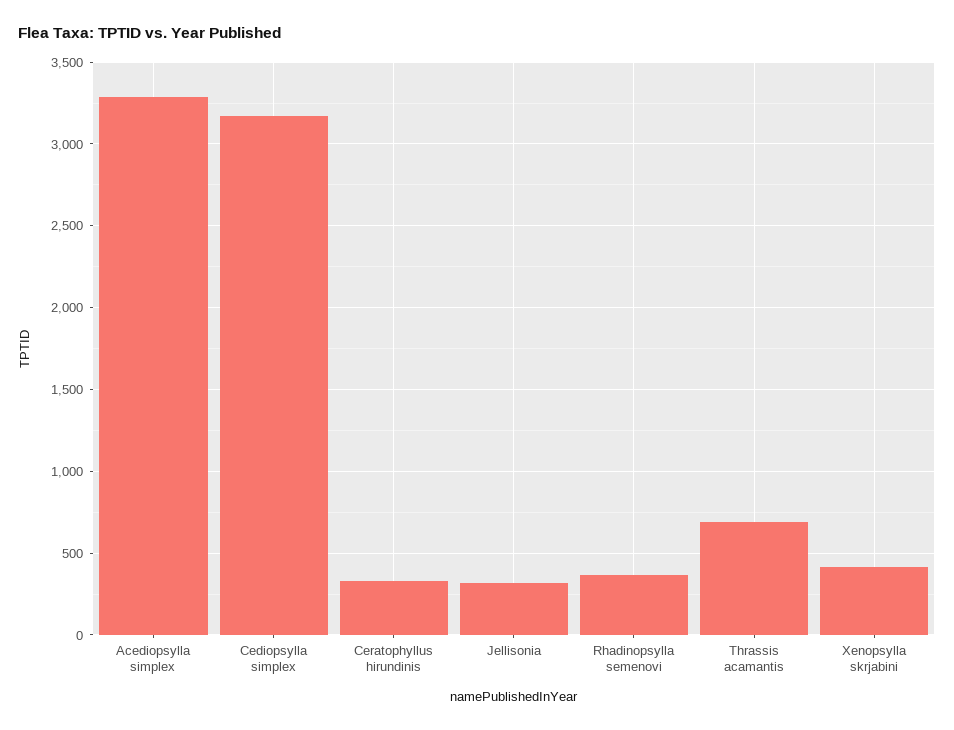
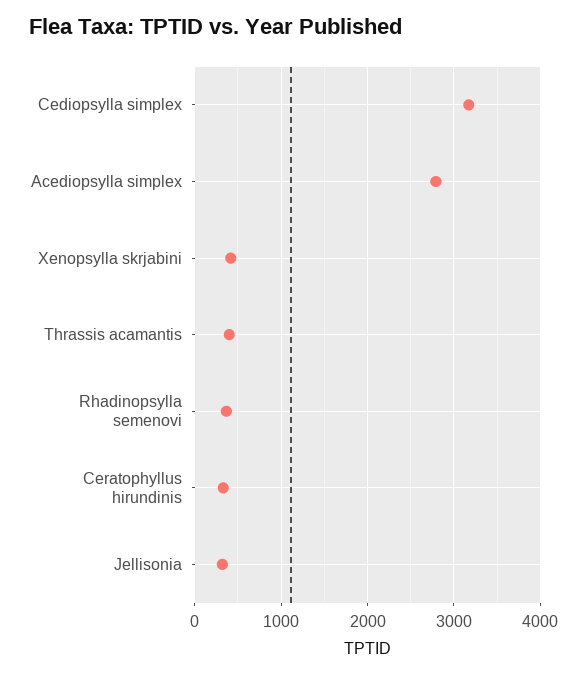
Acediopsylla simplex: 3300 -> 2800
Thrassis acamantis: 700 -> 400

